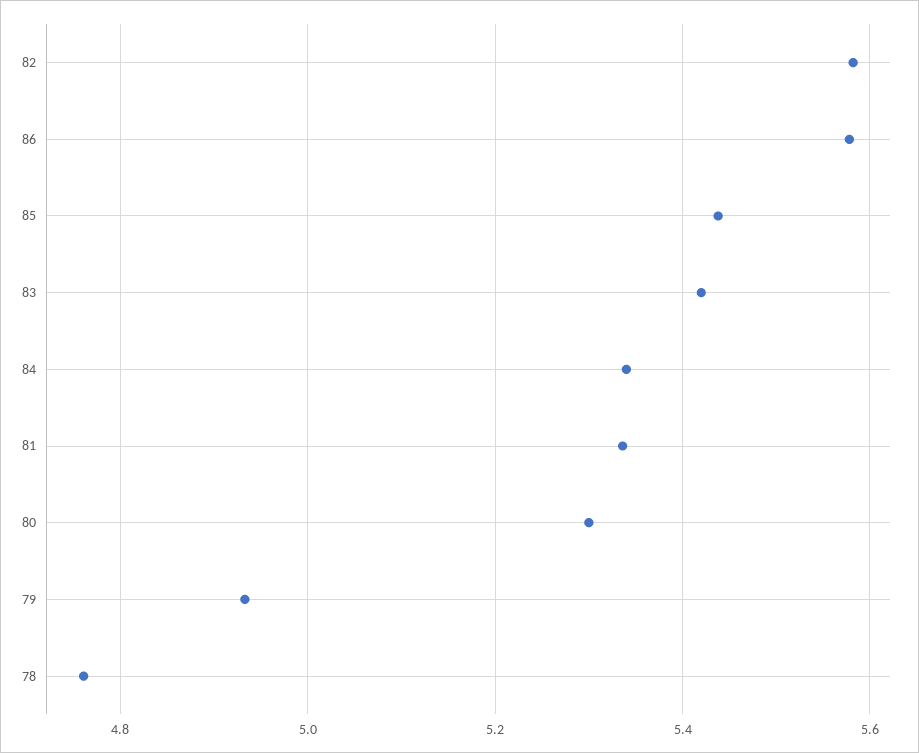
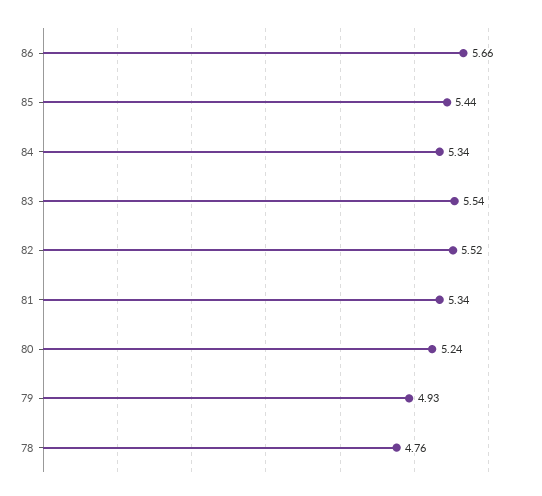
82: 5.58 -> 5.52
86: 5.58 -> 5.66
83: 5.42 -> 5.54
80: 5.3 -> 5.24

